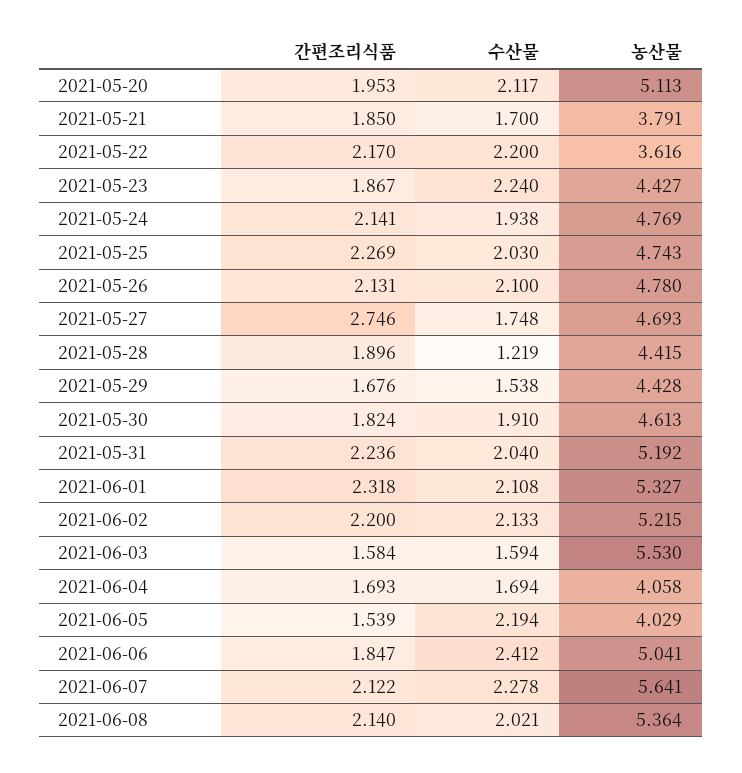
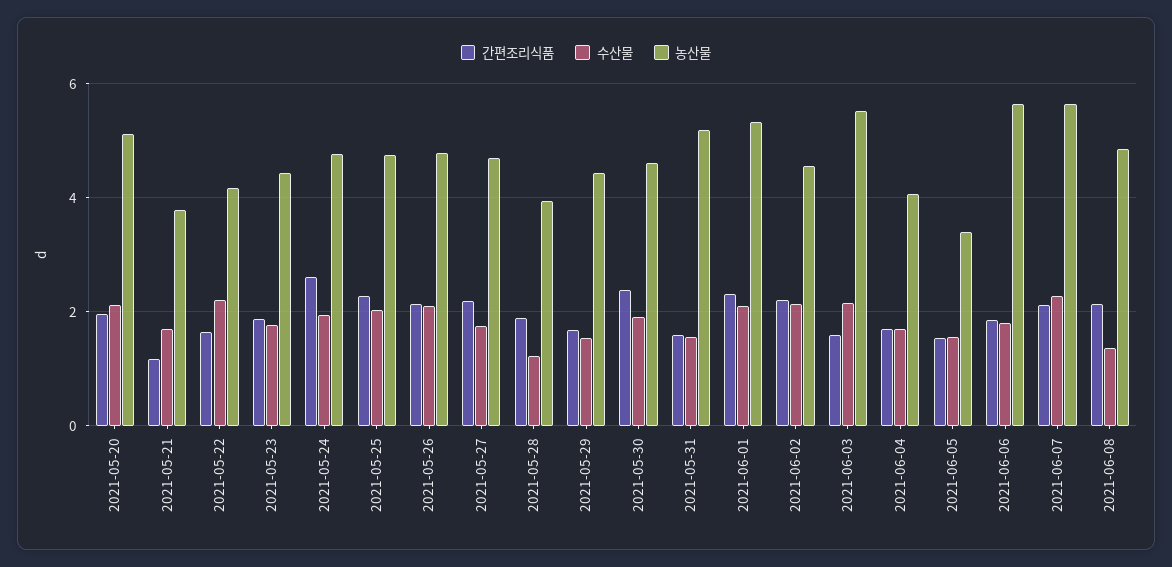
간편조리식품, 2021-05-21: 1.85 -> 1.2
간편조리식품, 2021-05-22: 2.17 -> 1.6
농산물, 2021-05-22: 3.616 -> 4.2
수산물, 2021-05-23: 2.24 -> 1.8
간편조리식품, 2021-05-24: 2.141 -> 2.6
간편조리식품, 2021-05-27: 2.746 -> 2.2
농산물, 2021-05-28: 4.415 -> 4
간편조리식품, 2021-05-30: 1.824 -> 2.4
간편조리식품, 2021-05-31: 2.236 -> 1.6
수산물, 2021-05-31: 2.04 -> 1.6
농산물, 2021-06-02: 5.215 -> 4.6
수산물, 2021-06-03: 1.594 -> 2.2
수산물, 2021-06-05: 2.194 -> 1.6
농산물, 2021-06-05: 4.029 -> 3.4
수산물, 2021-06-06: 2.412 -> 1.8
농산물, 2021-06-06: 5.041 -> 5.6
수산물, 2021-06-08: 2.021 -> 1.4
농산물, 2021-06-08: 5.364 -> 4.8

